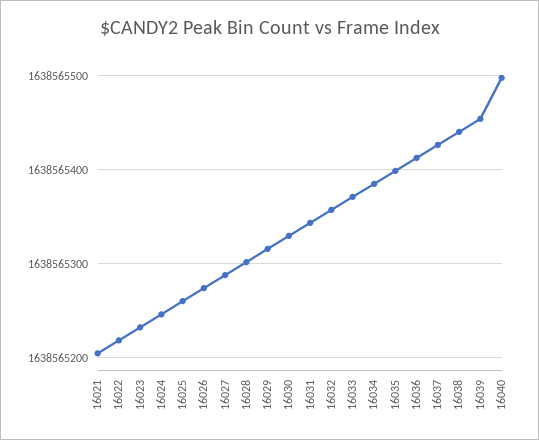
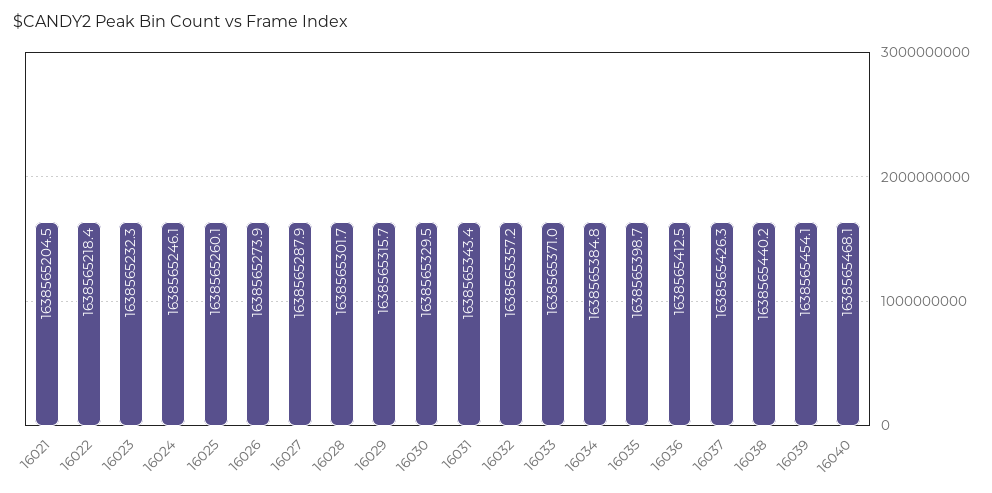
16040: 1638565500 -> 1638565468.1

